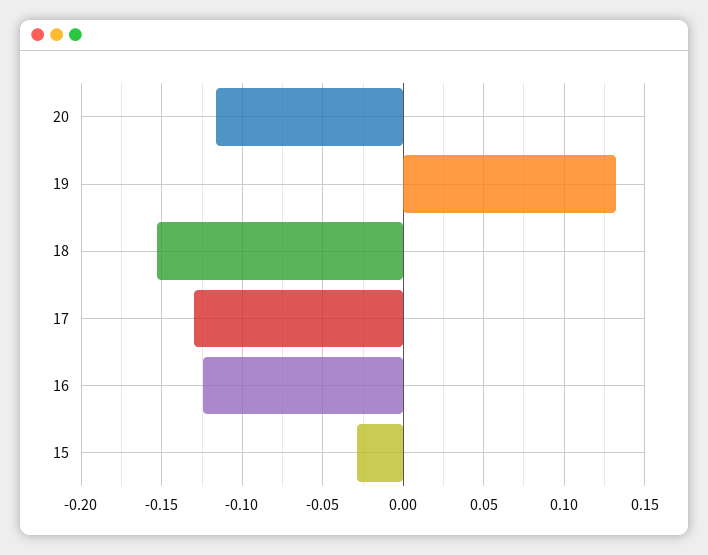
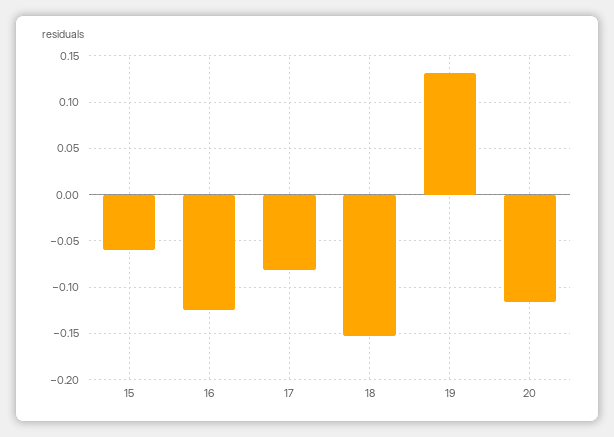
17: -0.13 -> -0.08
15: -0.03 -> -0.06

